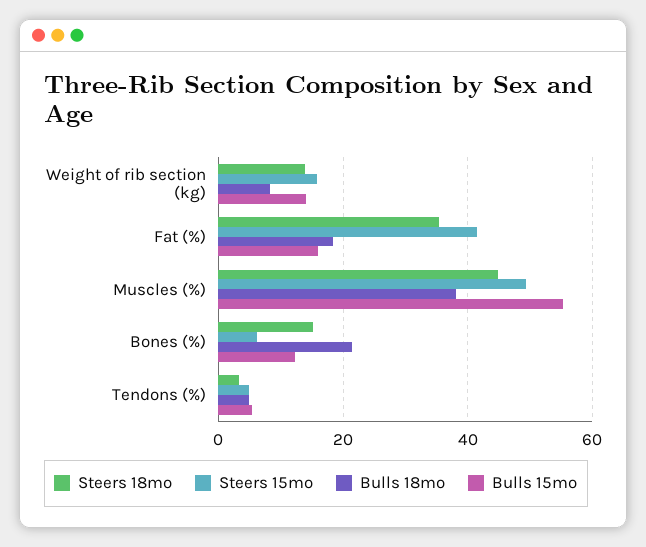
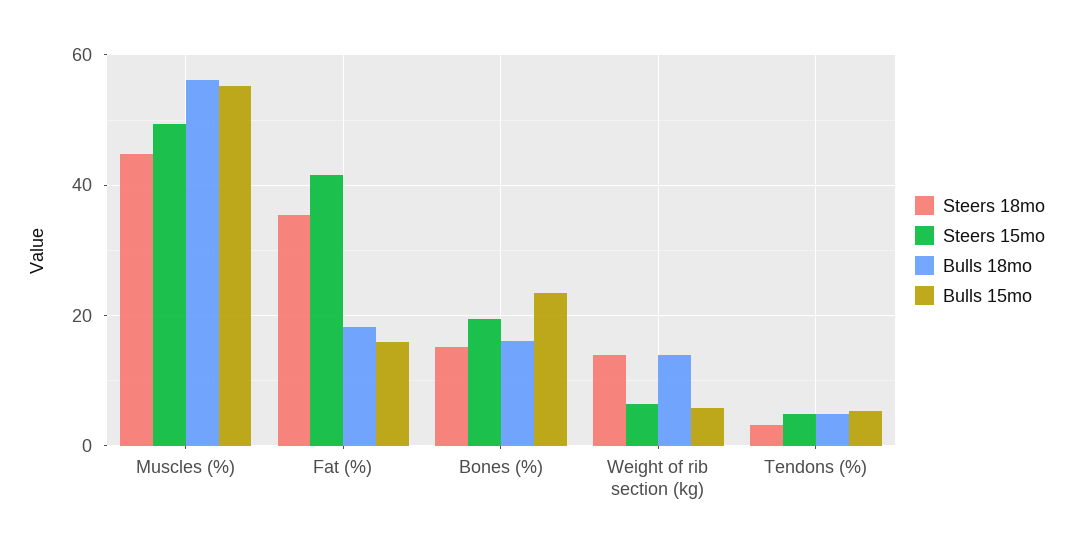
Steers 15mo, Weight of rib section (kg): 16 -> 6
Bulls 18mo, Weight of rib section (kg): 8 -> 14
Bulls 15mo, Weight of rib section (kg): 14 -> 6
Bulls 18mo, Muscles (%): 38 -> 56
Steers 15mo, Bones (%): 6 -> 20
Bulls 18mo, Bones (%): 22 -> 16
Bulls 15mo, Bones (%): 12 -> 24

